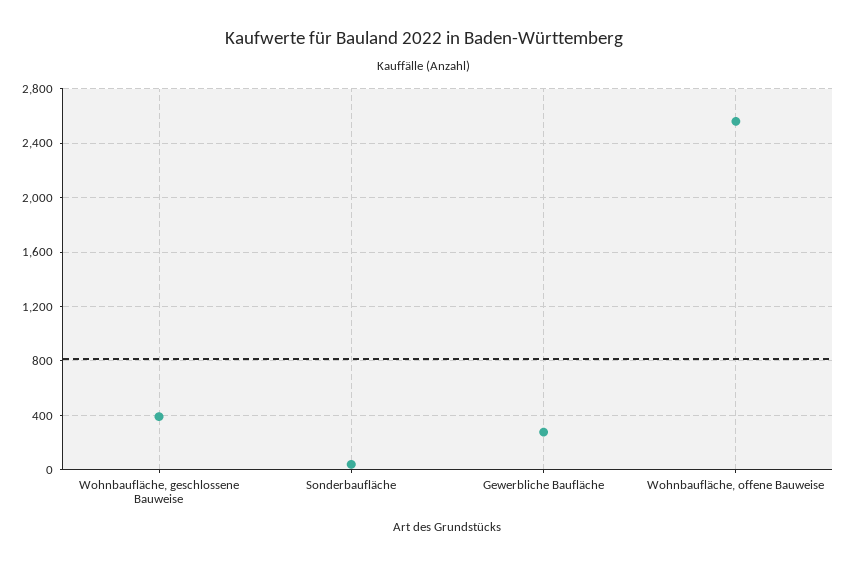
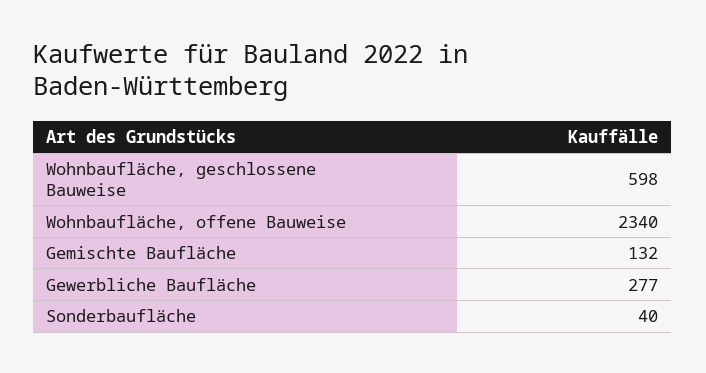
Wohnbaufläche, geschlossene Bauweise: 400 -> 598
Wohnbaufläche, offene Bauweise: 2550 -> 2340
Gemischte Baufläche: none -> 132

